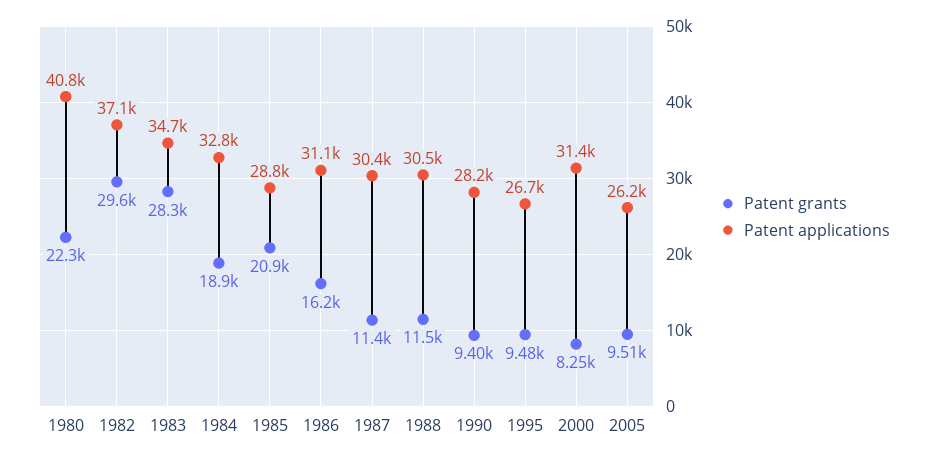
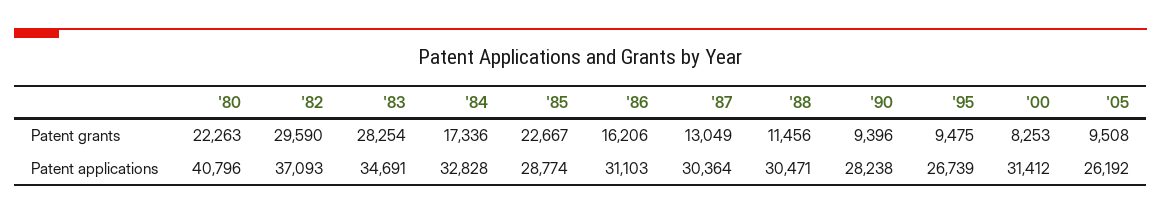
Patent grants, 1984: 18900 -> 17336
Patent grants, 1985: 20900 -> 22667
Patent grants, 1987: 11400 -> 13049

